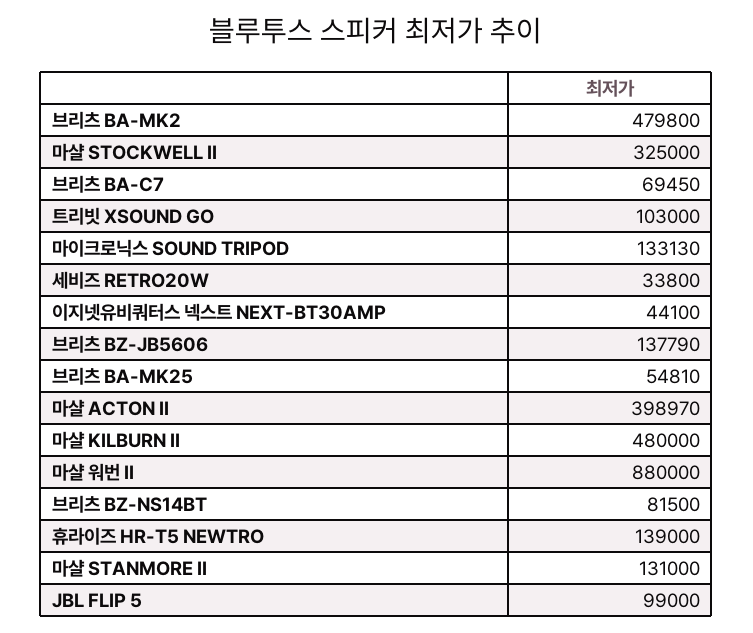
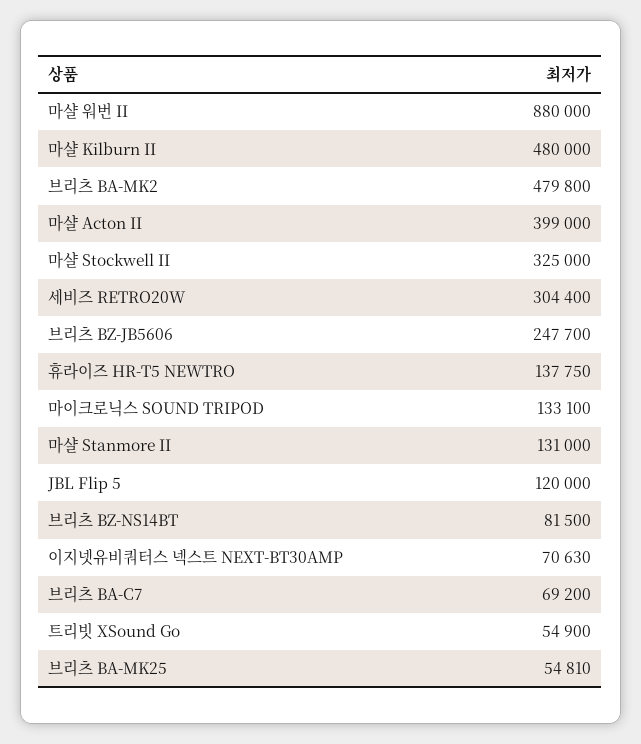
브리츠 BA-C7: 69450 -> 69200
트리빗 XSOUND GO: 103000 -> 54900
마이크로닉스 SOUND TRIPOD: 133130 -> 133100
세비즈 RETRO20W: 33800 -> 304400
이지넷유비쿼터스 넥스트 NEXT-BT30AMP: 44100 -> 70630
브리츠 BZ-JB5606: 137790 -> 247700
마샬 ACTON II: 398970 -> 399000
휴라이즈 HR-T5 NEWTRO: 139000 -> 137750
JBL FLIP 5: 99000 -> 120000

